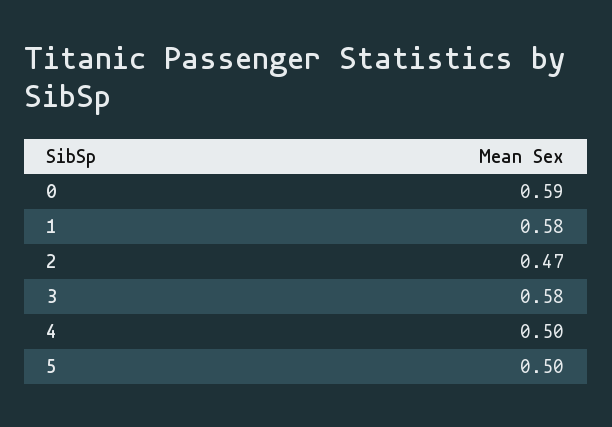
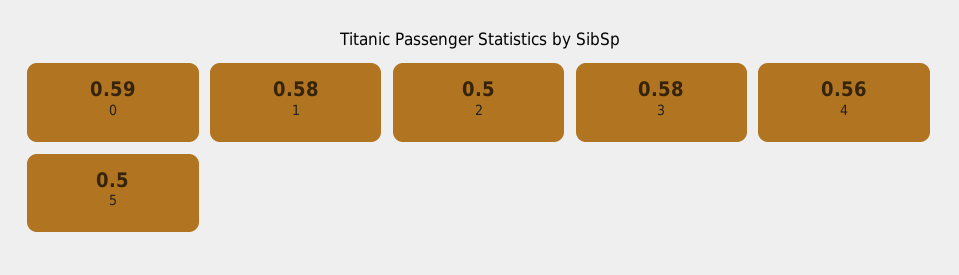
2: 0.47 -> 0.5
4: 0.5 -> 0.56

